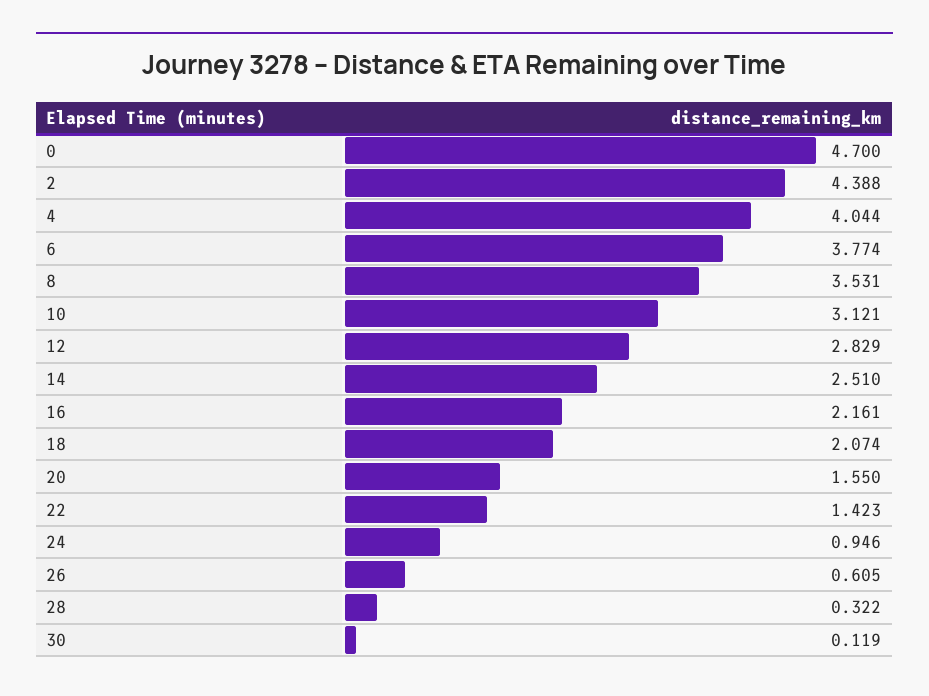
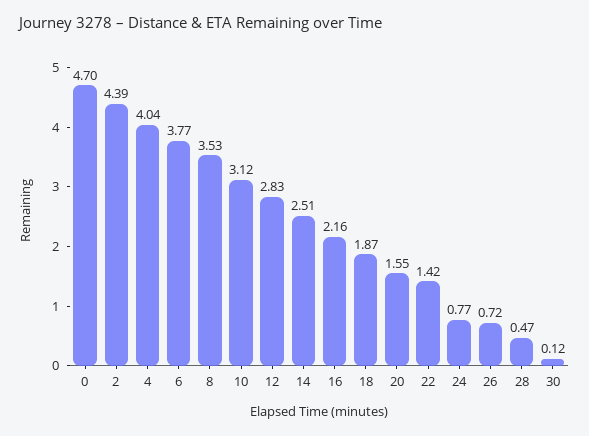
18: 2.074 -> 1.87
24: 0.946 -> 0.77
26: 0.605 -> 0.72
28: 0.322 -> 0.47

